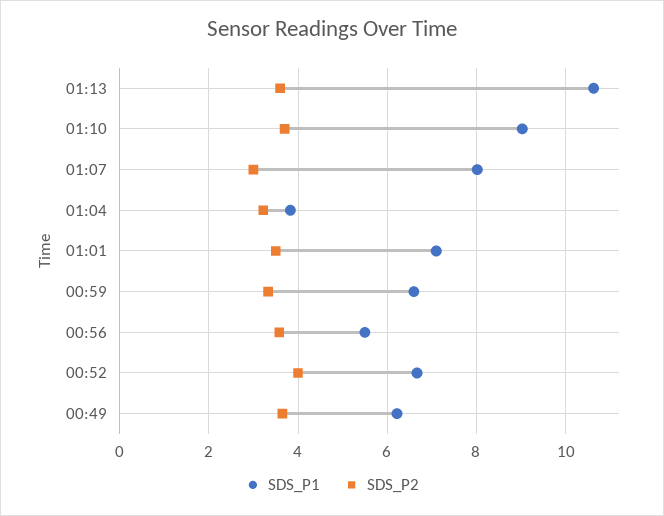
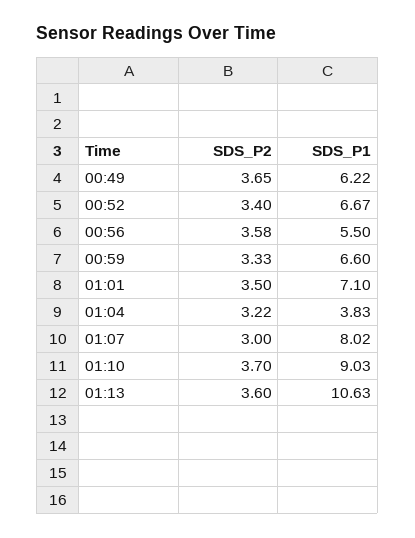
SDS_P2, 00:52: 4 -> 3.4

